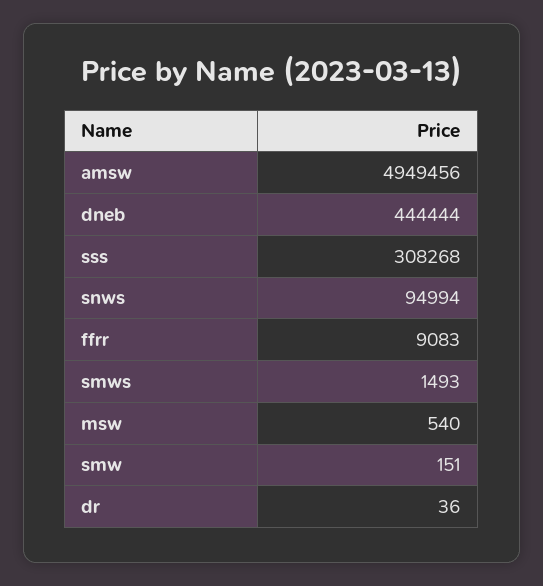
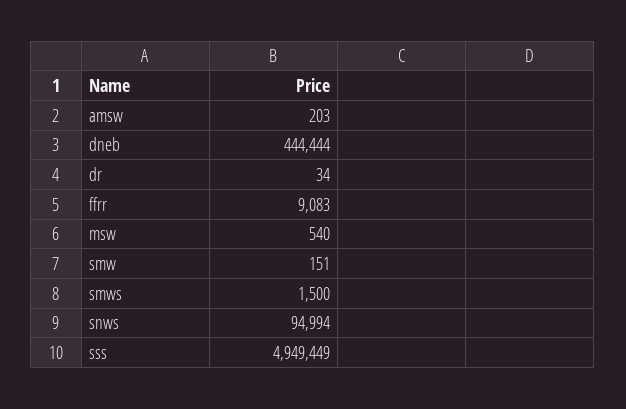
amsw: 4949456 -> 203
sss: 308268 -> 4949449
smws: 1493 -> 1500
dr: 36 -> 34

